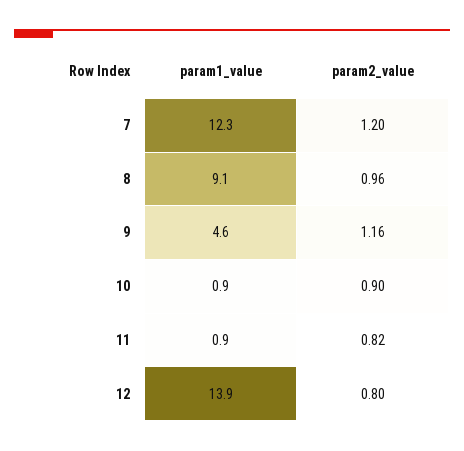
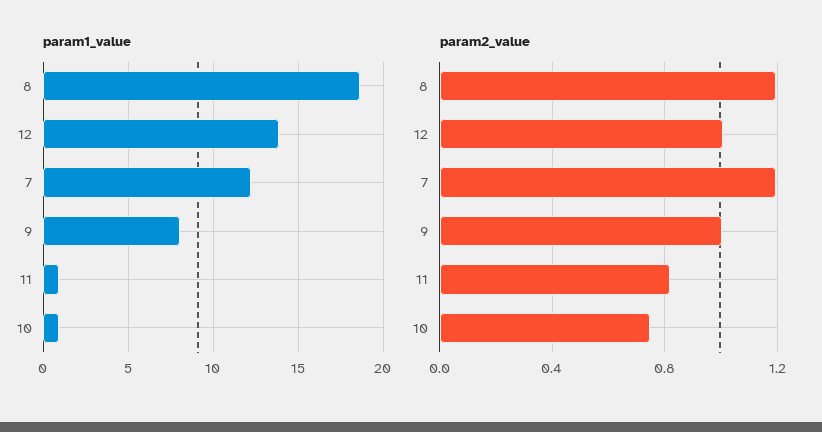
param1_value, 8: 9.1 -> 18.5
param2_value, 8: 0.96 -> 1.2
param1_value, 9: 4.6 -> 8
param2_value, 9: 1.16 -> 1
param2_value, 10: 0.9 -> 0.75
param2_value, 12: 0.8 -> 1

